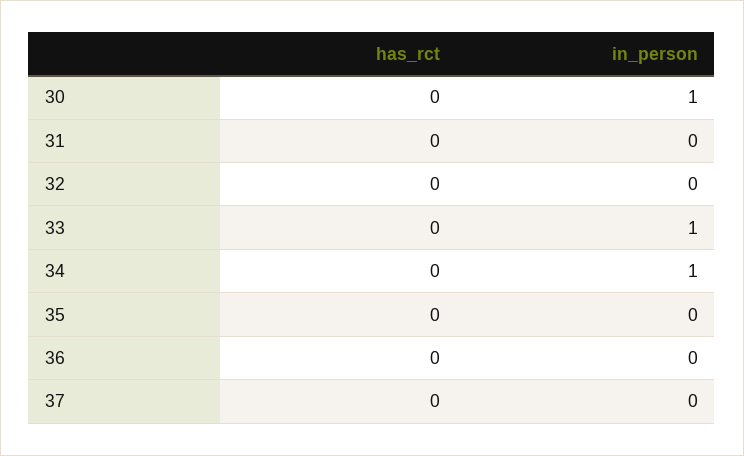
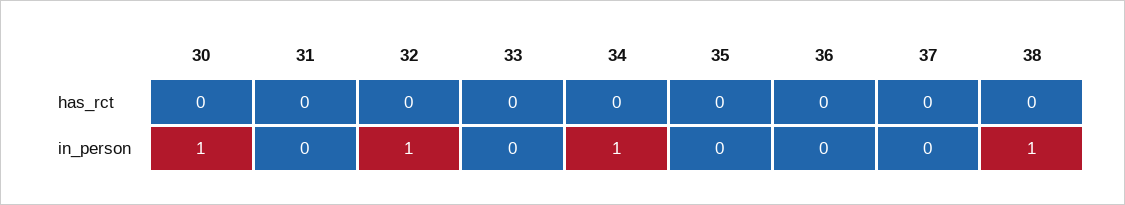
in_person, 32: 0 -> 1
in_person, 33: 1 -> 0
has_rct, 38: none -> 0
in_person, 38: none -> 1

